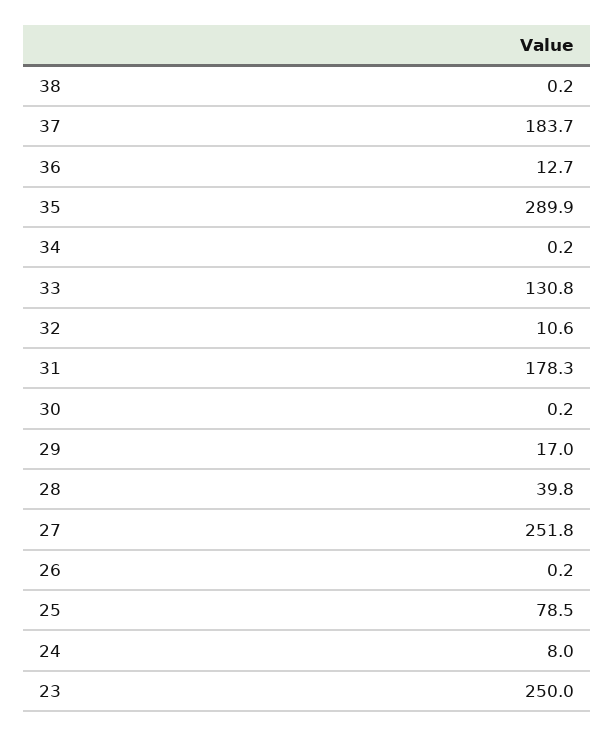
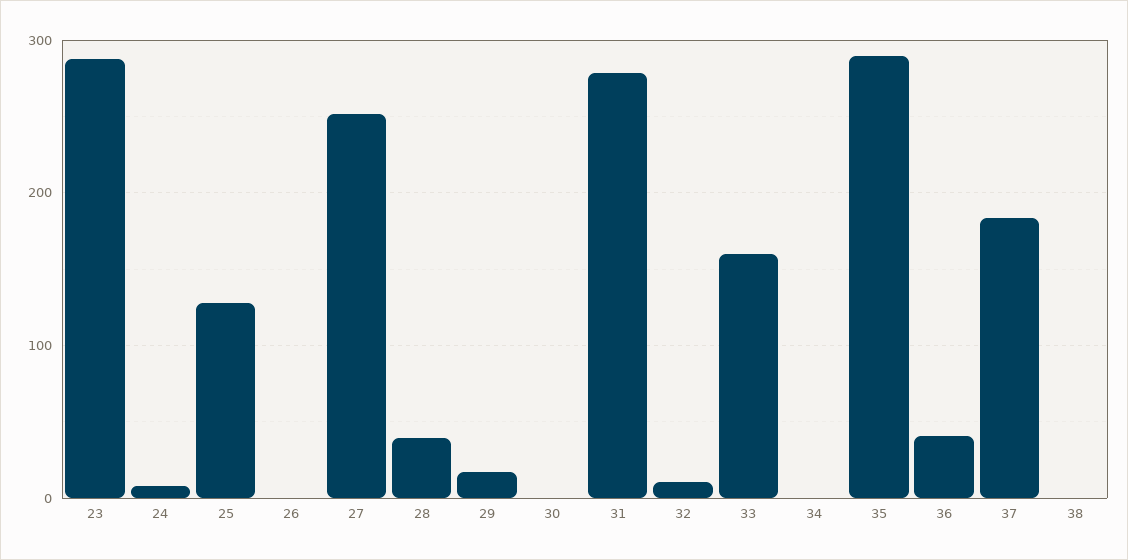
36: 12.7 -> 40
33: 130.8 -> 160
31: 178.3 -> 280
25: 78.5 -> 130
23: 250 -> 290

